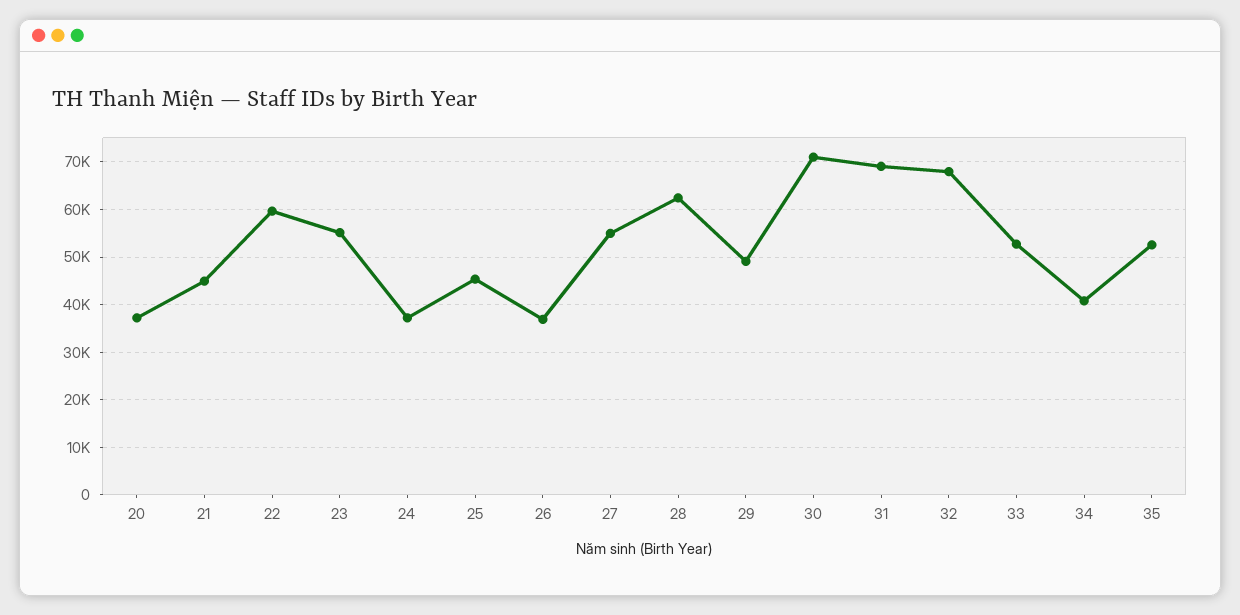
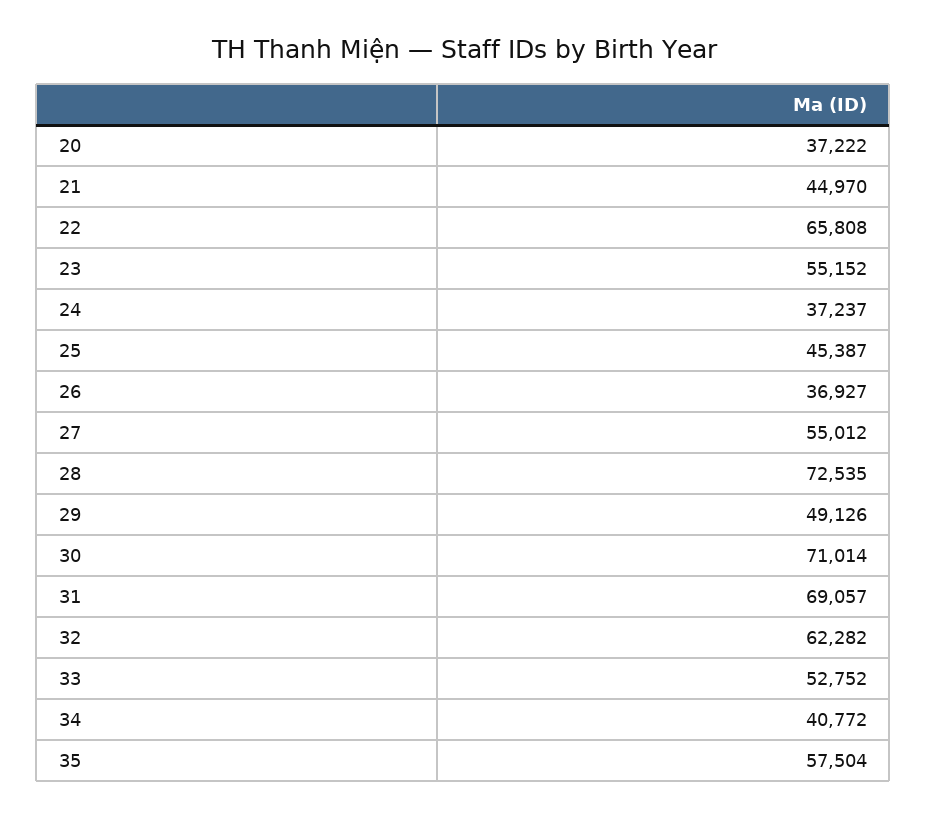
22: 60000 -> 65808
28: 62000 -> 72535
32: 68000 -> 62282
35: 52000 -> 57504

